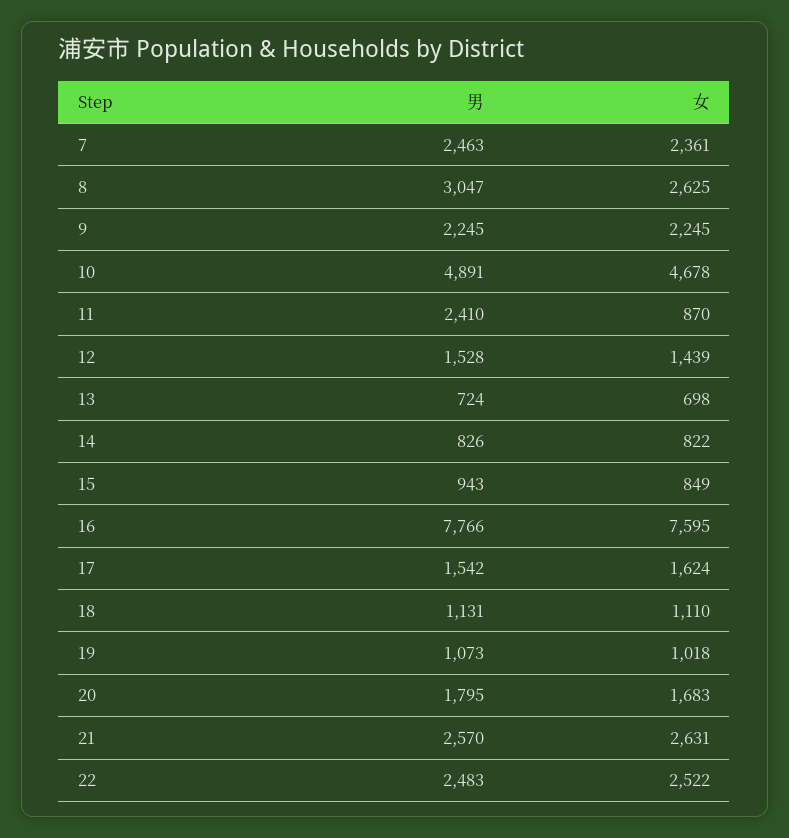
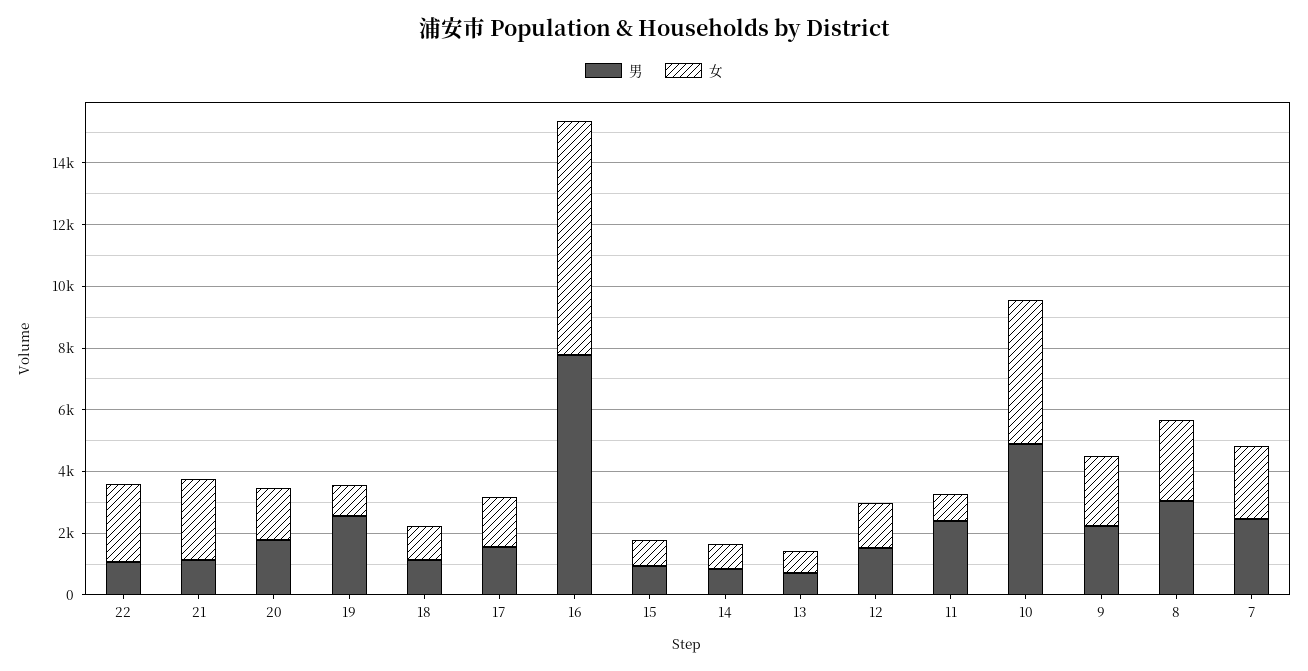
男, 19: 1073 -> 2500
男, 21: 2570 -> 1000
男, 22: 2483 -> 1000

